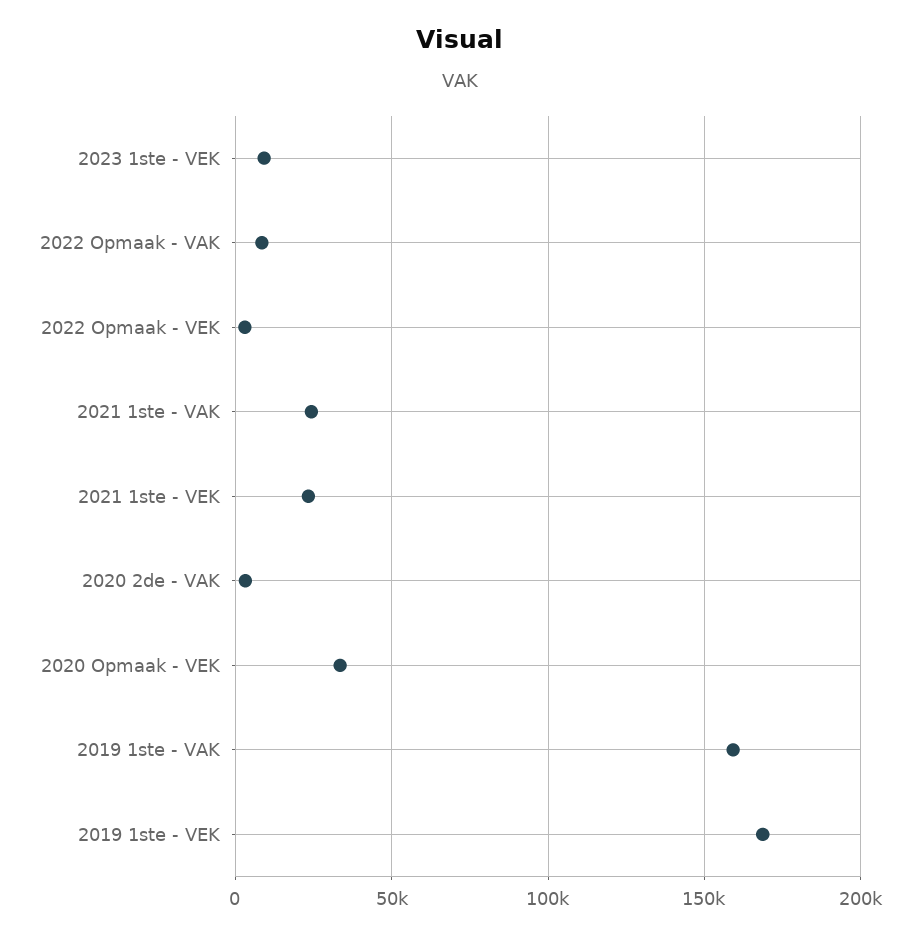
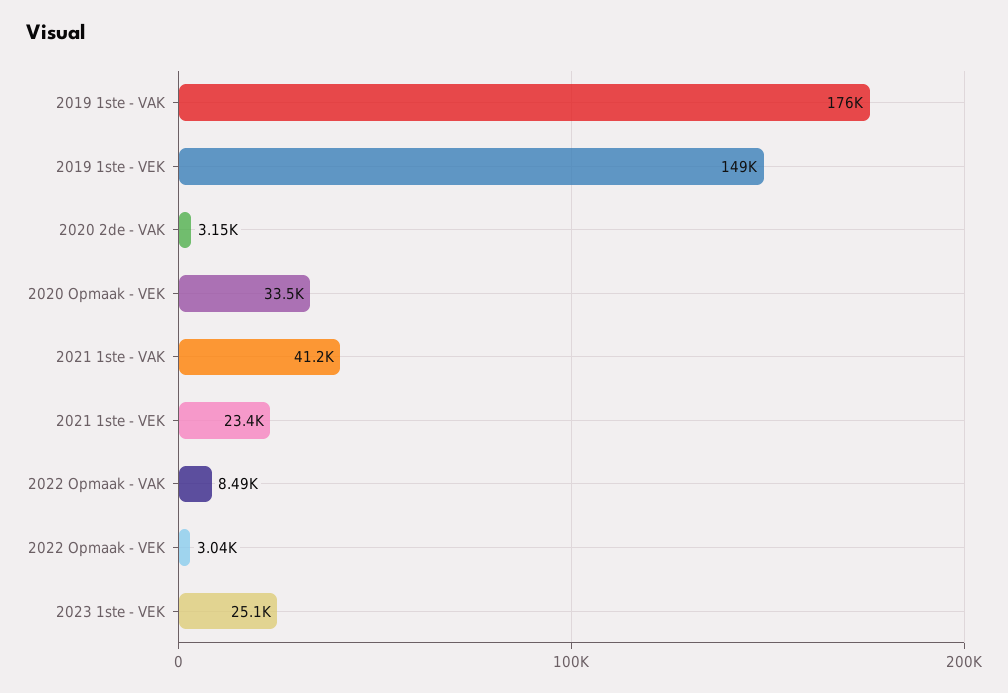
2023 1ste - VEK: 10000 -> 25100
2021 1ste - VAK: 25000 -> 41200
2019 1ste - VAK: 160000 -> 176000
2019 1ste - VEK: 170000 -> 149000

